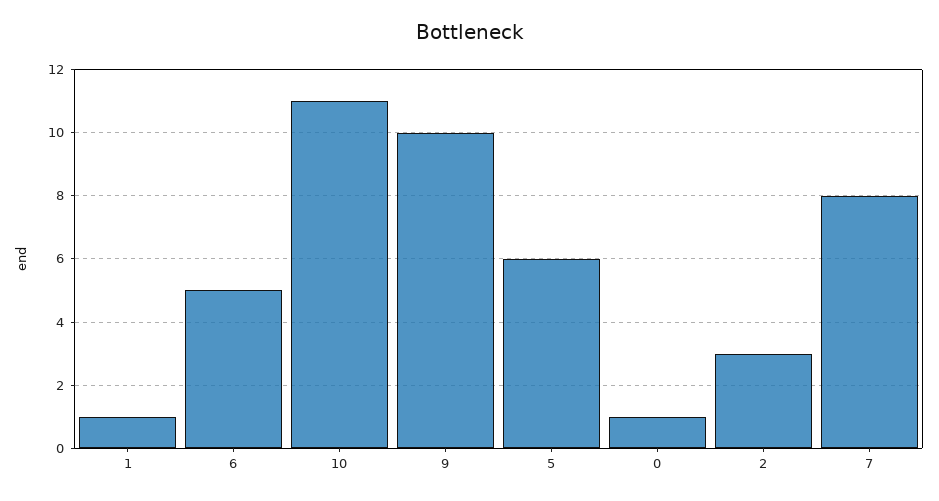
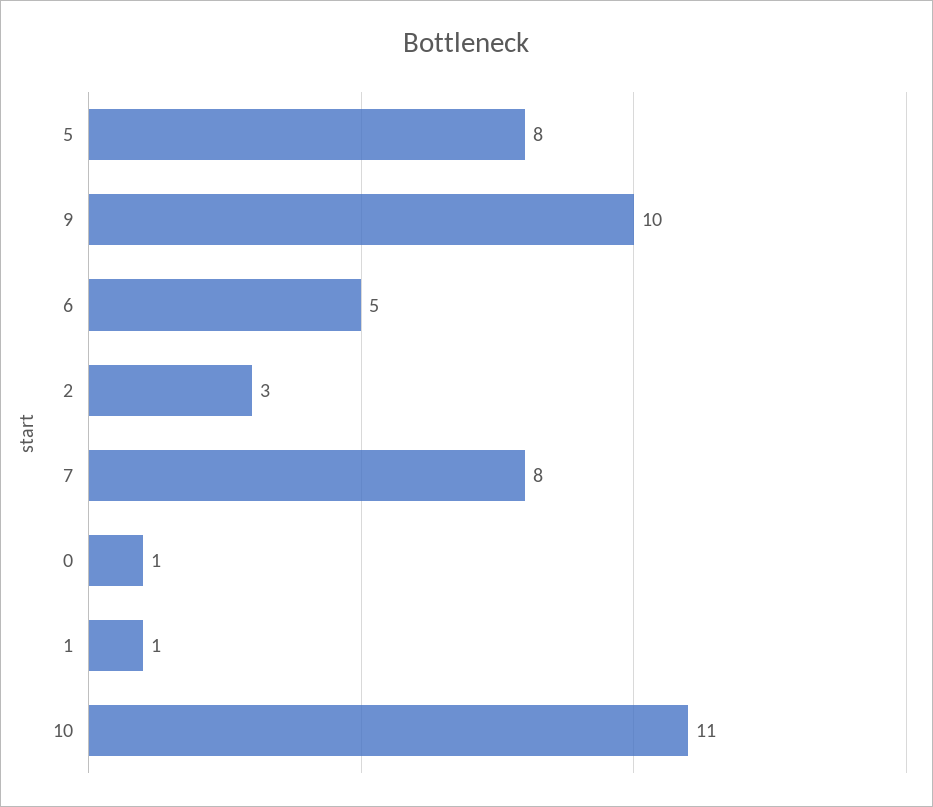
5: 6 -> 8

